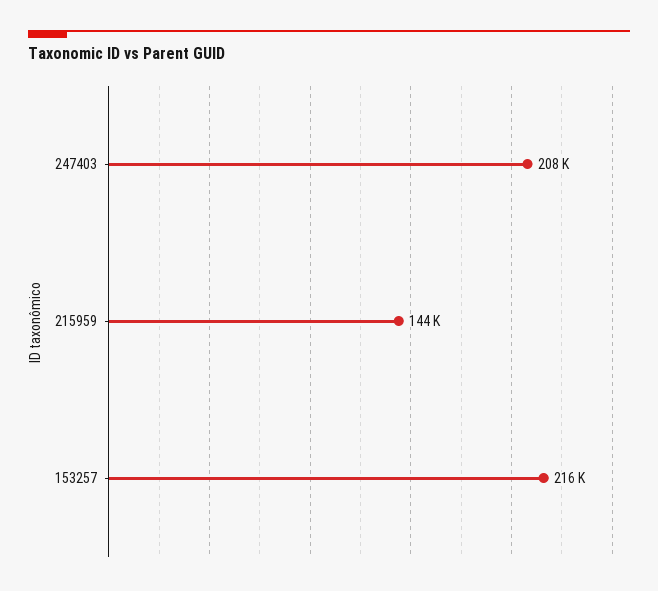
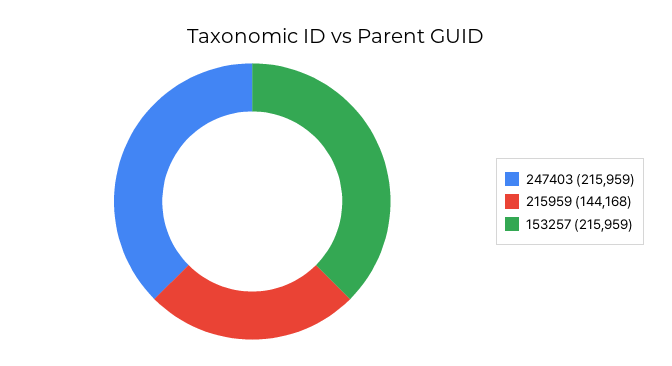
247403: 208000 -> 215959

